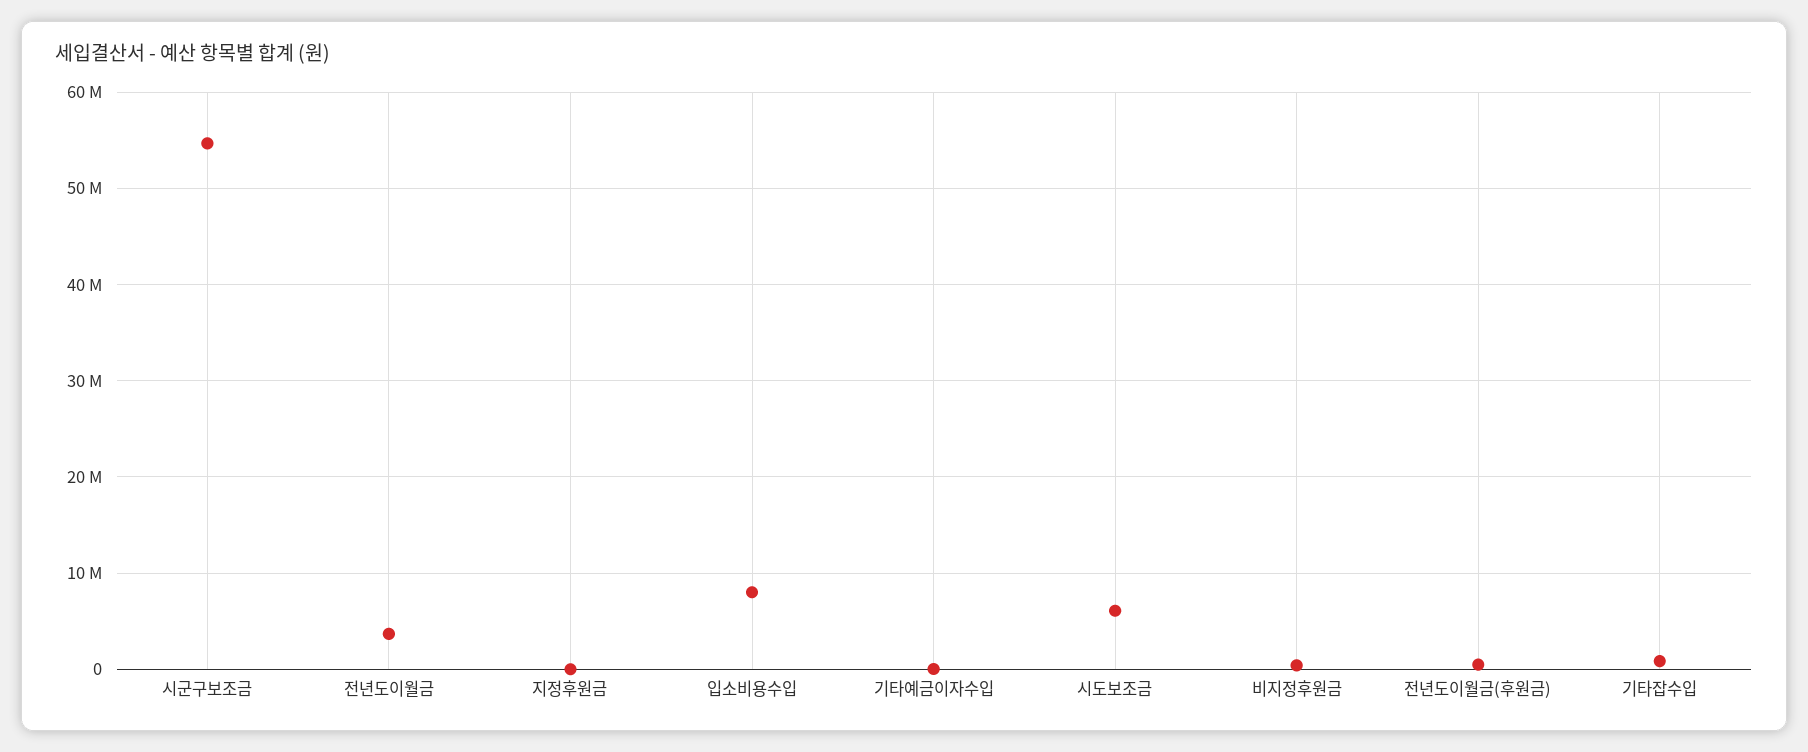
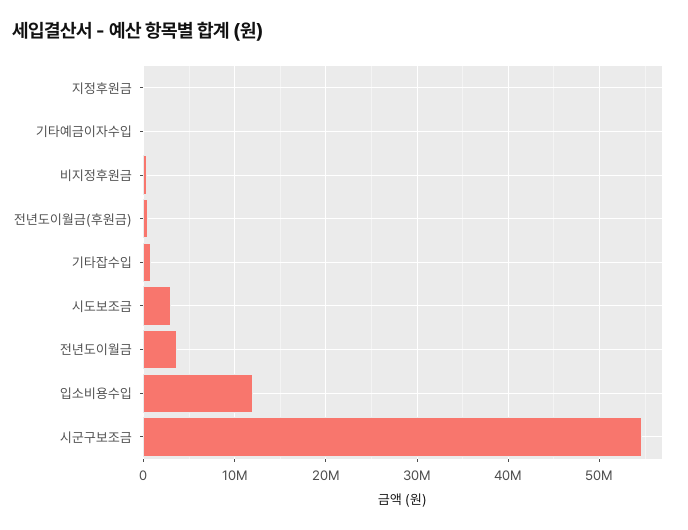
입소비용수입: 8000000 -> 12000000
시도보조금: 6000000 -> 3000000

